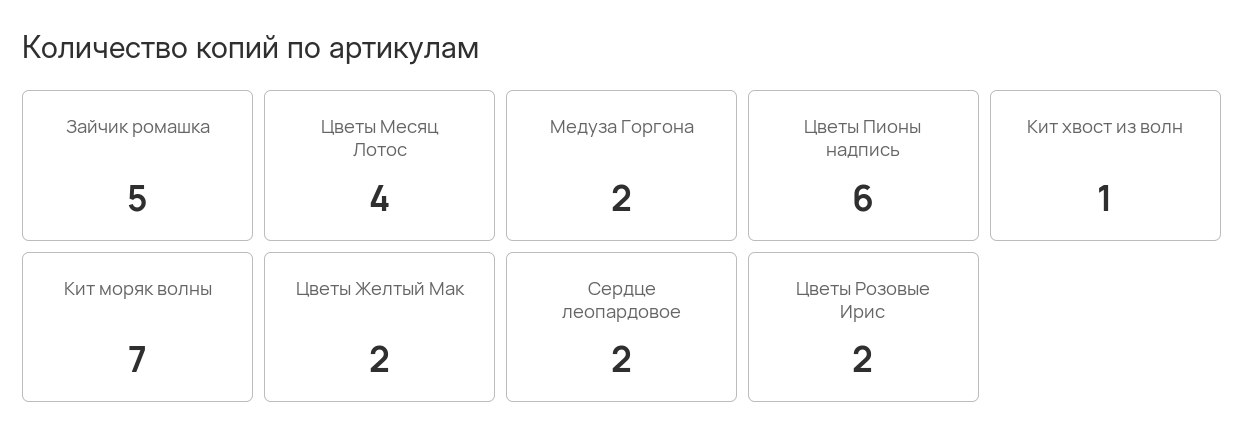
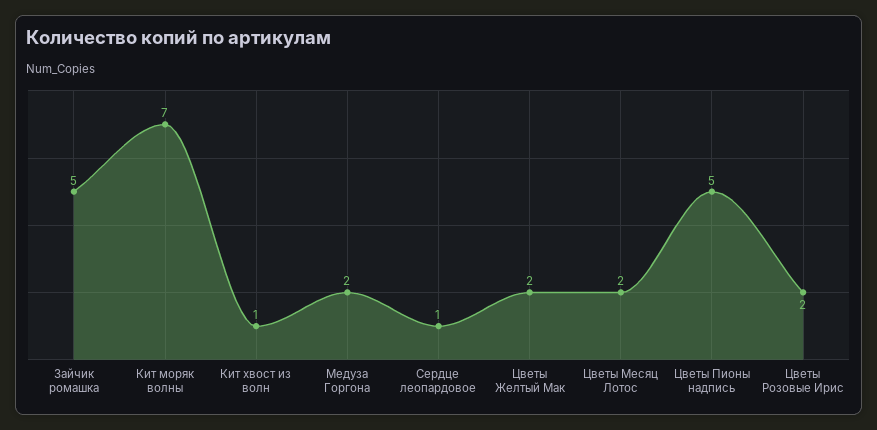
Цветы Месяц Лотос: 4 -> 2
Цветы Пионы надпись: 6 -> 5
Сердце леопардовое: 2 -> 1

